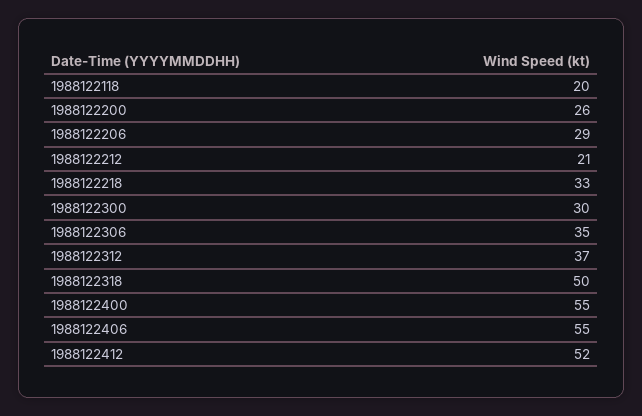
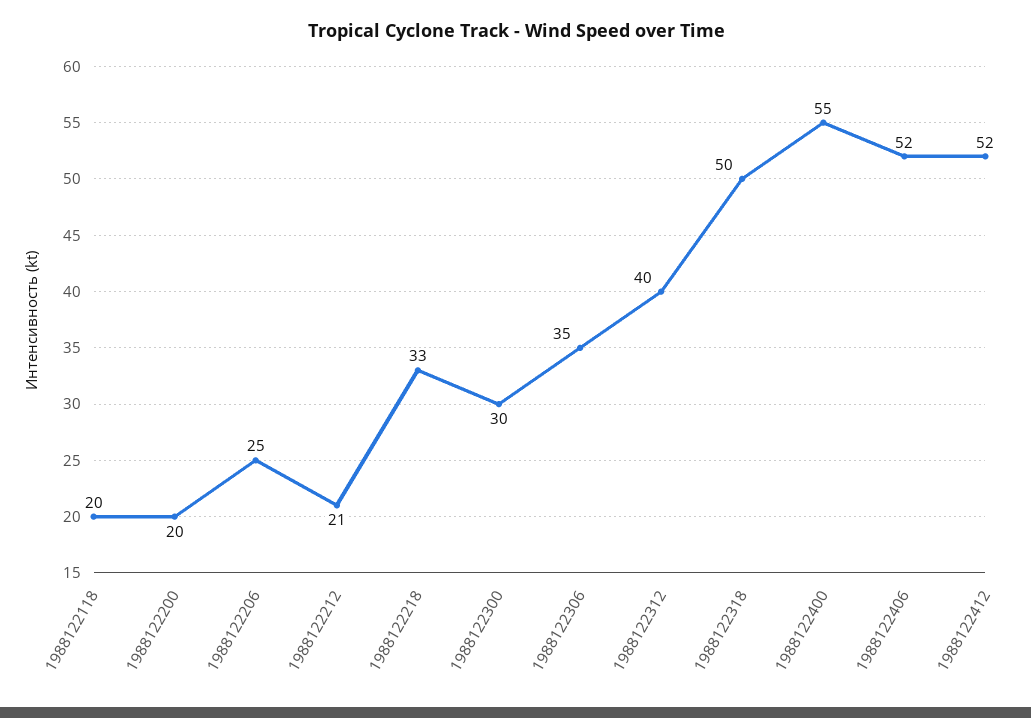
1988122200: 26 -> 20
1988122206: 29 -> 25
1988122312: 37 -> 40
1988122406: 55 -> 52

